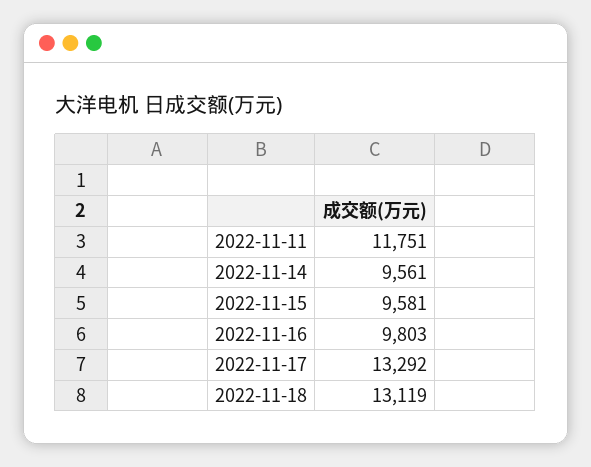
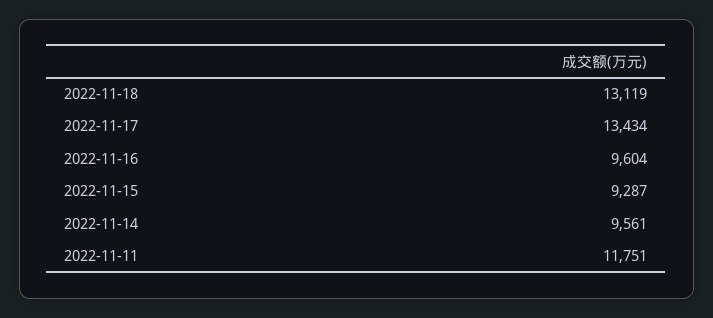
2022-11-15: 9581 -> 9287
2022-11-16: 9803 -> 9604
2022-11-17: 13292 -> 13434

